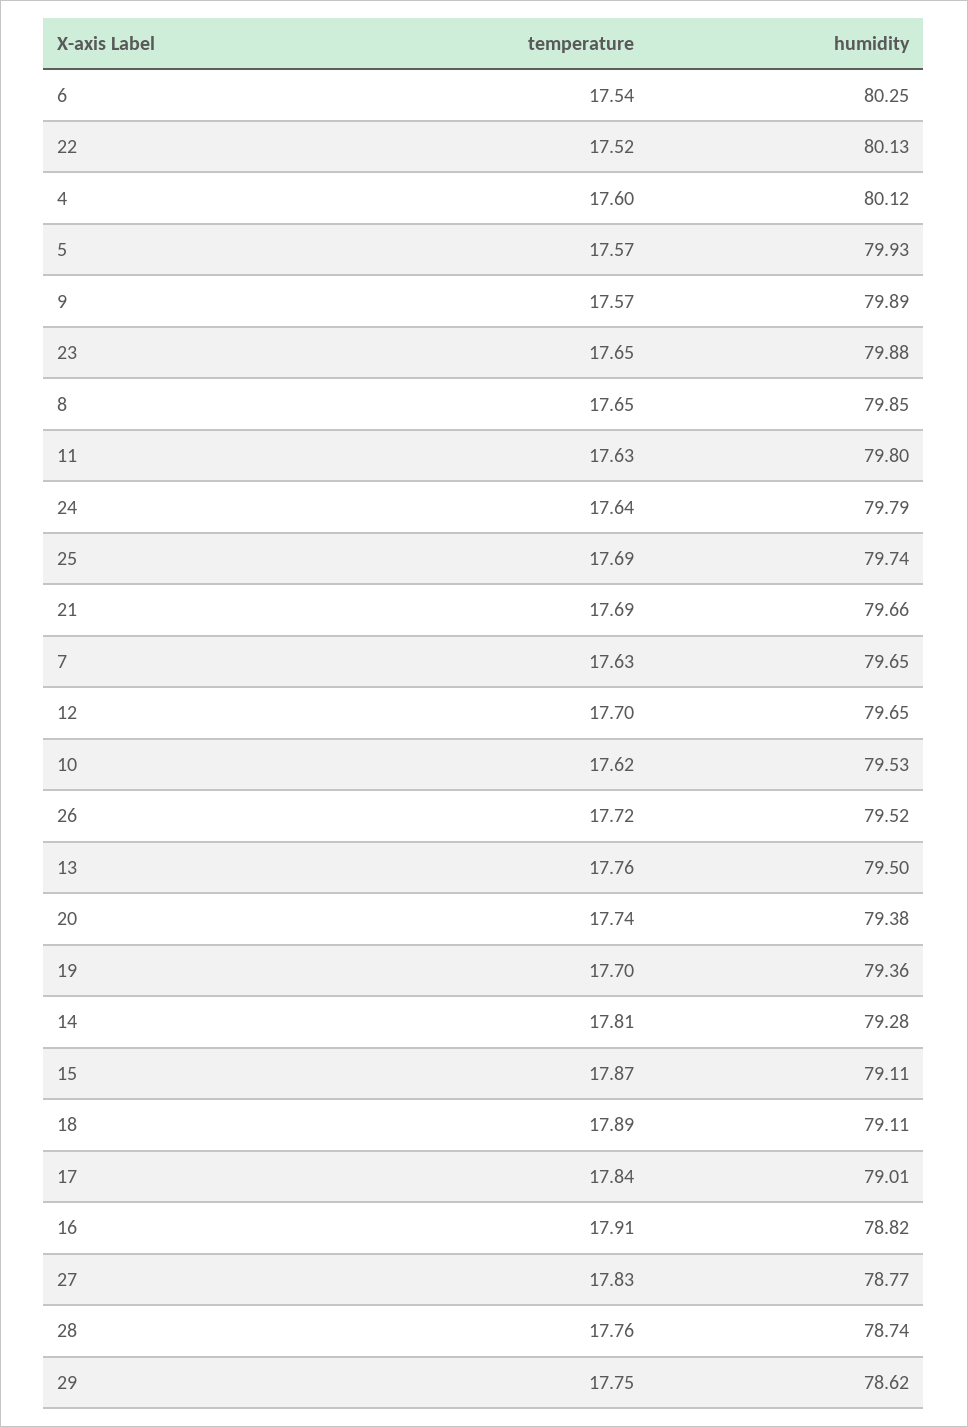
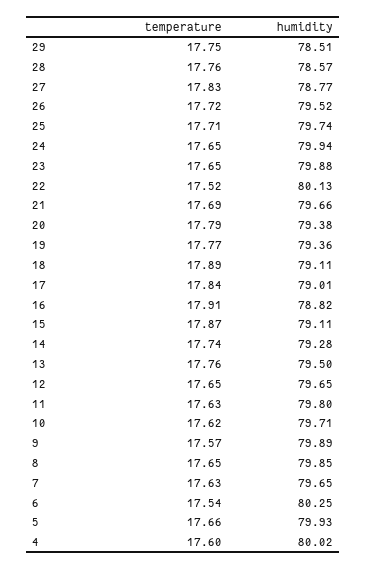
humidity, 4: 80.12 -> 80.02
temperature, 5: 17.57 -> 17.66
temperature, 24: 17.64 -> 17.65
humidity, 24: 79.79 -> 79.94
temperature, 25: 17.69 -> 17.71
temperature, 12: 17.7 -> 17.65
humidity, 10: 79.53 -> 79.71
temperature, 20: 17.74 -> 17.79
temperature, 19: 17.7 -> 17.77
temperature, 14: 17.81 -> 17.74
humidity, 28: 78.74 -> 78.57
humidity, 29: 78.62 -> 78.51

